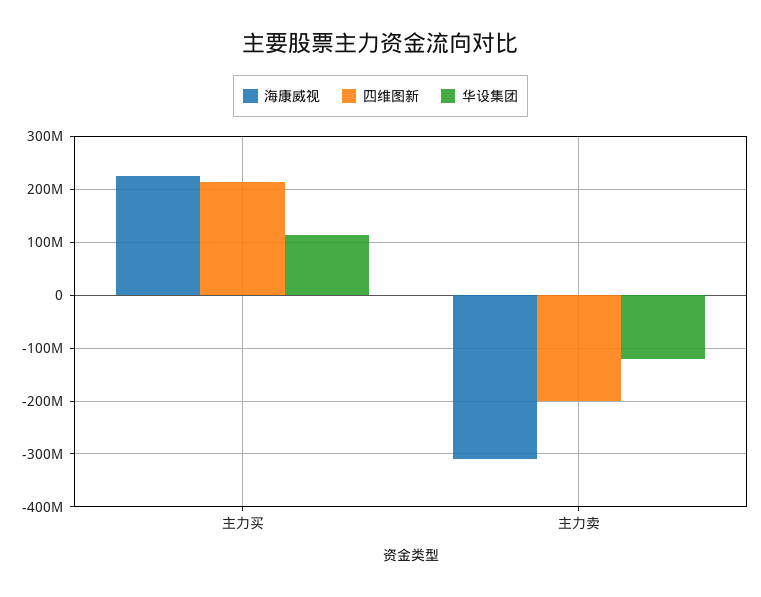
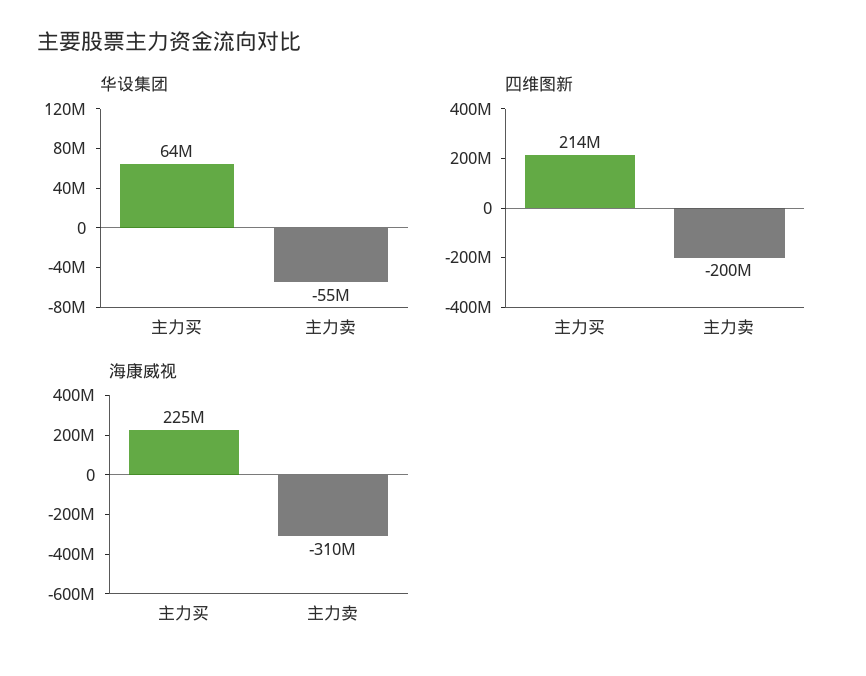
华设集团, 主力买: 120000000 -> 64000000
华设集团, 主力卖: -120000000 -> -55000000

